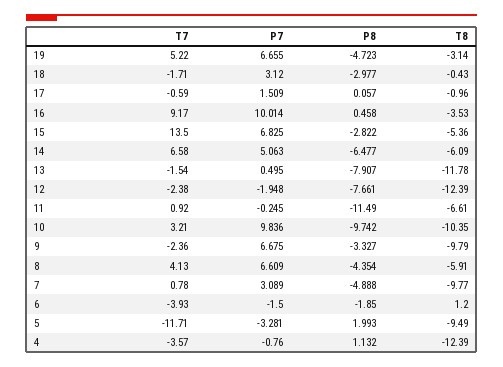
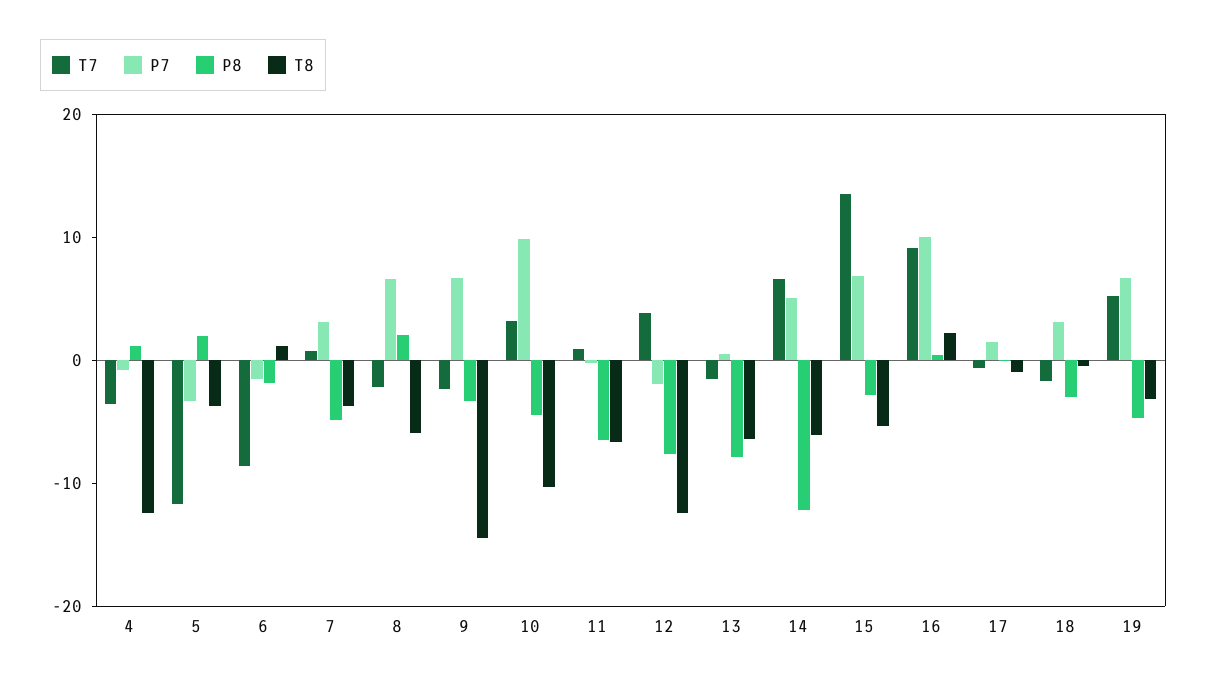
T8, 16: -3.53 -> 2
P8, 14: -6.477 -> -12
T8, 13: -11.78 -> -6
T7, 12: -2.38 -> 4
P8, 11: -11.49 -> -6
P8, 10: -9.742 -> -4
T8, 9: -9.79 -> -14
T7, 8: 4.13 -> -2
P8, 8: -4.354 -> 2
T8, 7: -9.77 -> -4
T7, 6: -3.93 -> -8
T8, 5: -9.49 -> -4

